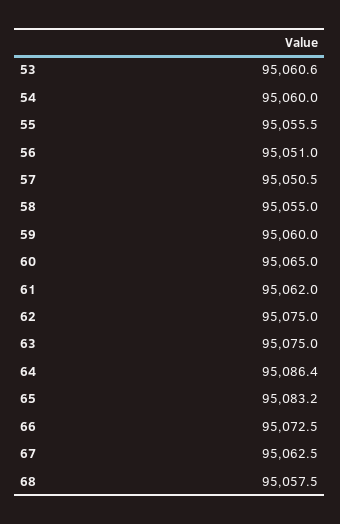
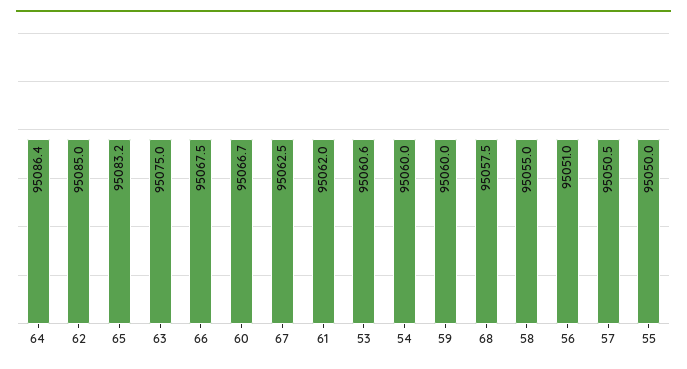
55: 95055.5 -> 95050
60: 95065 -> 95066.7
62: 95075 -> 95085
66: 95072.5 -> 95067.5

